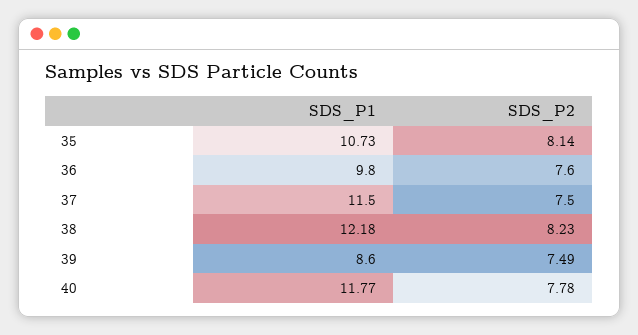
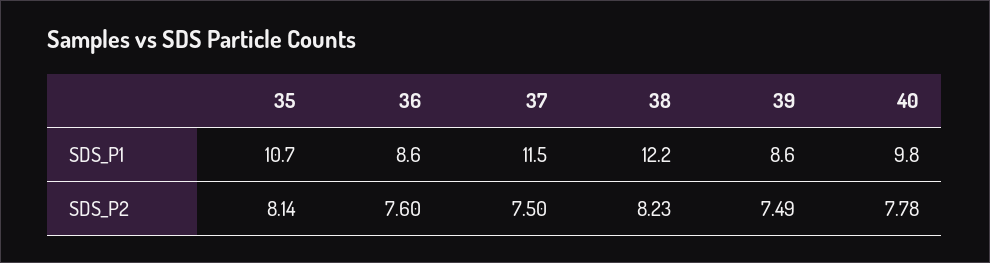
SDS_P1, 36: 9.8 -> 8.6
SDS_P1, 40: 11.77 -> 9.8

